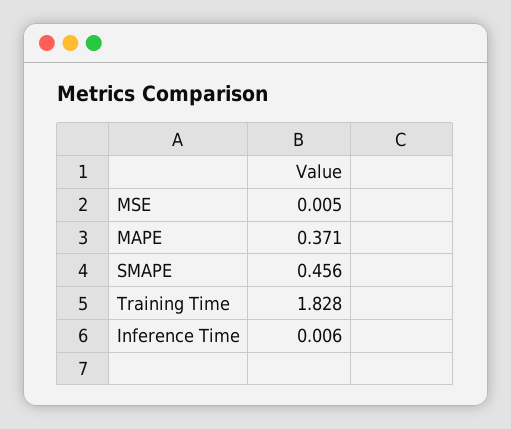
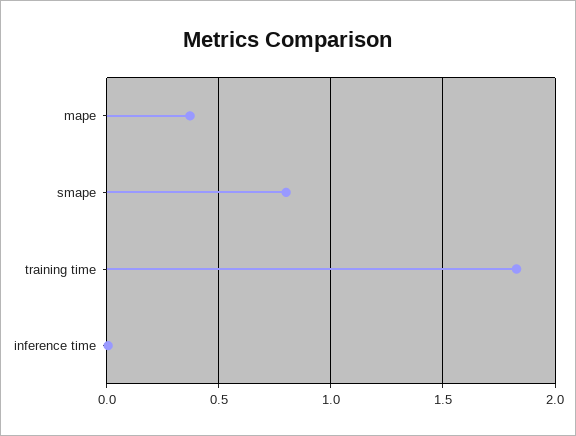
MSE: 0.005 -> none
SMAPE: 0.456 -> 0.8

